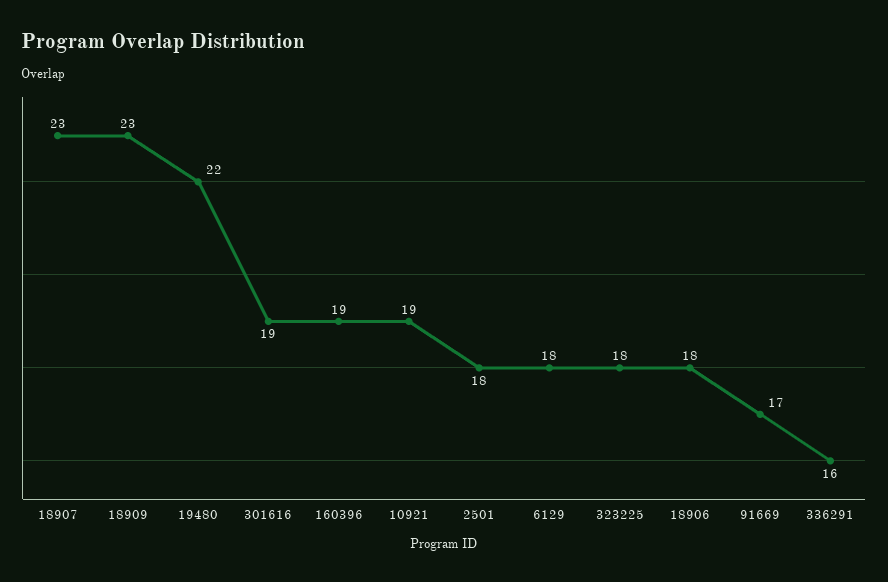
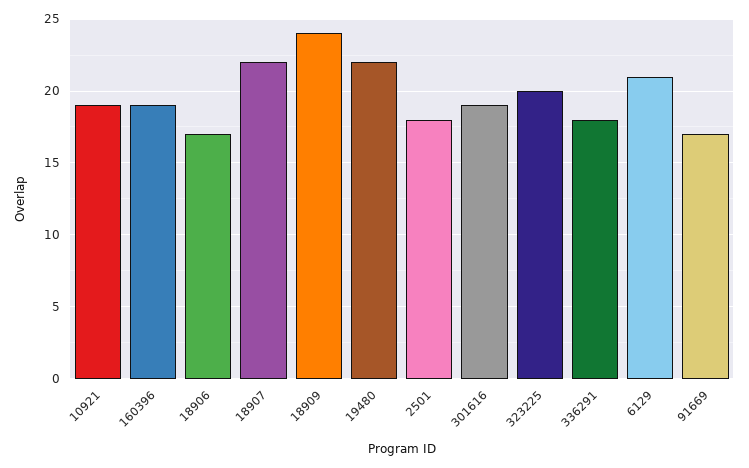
18907: 23 -> 22
18909: 23 -> 24
6129: 18 -> 21
323225: 18 -> 20
18906: 18 -> 17
336291: 16 -> 18

